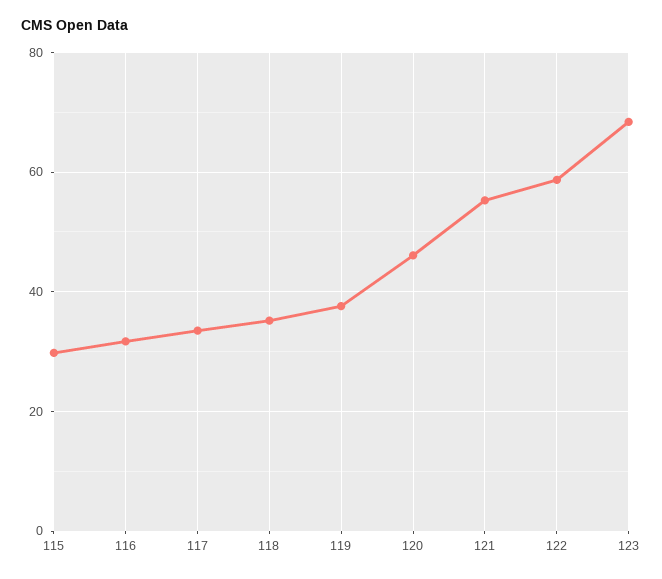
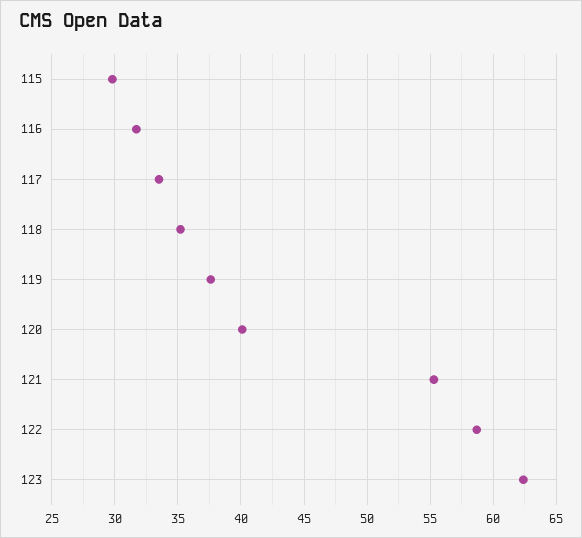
120: 46 -> 40
123: 68 -> 62.5

